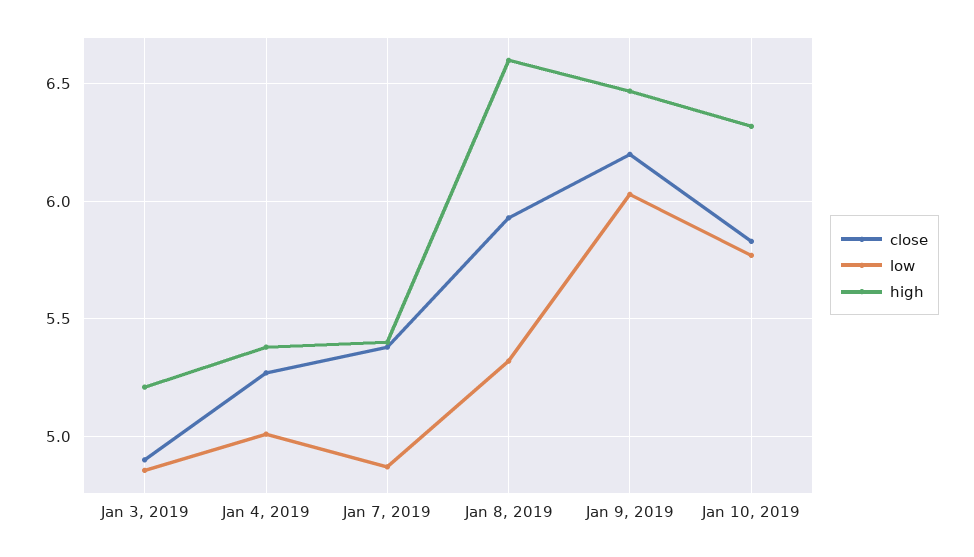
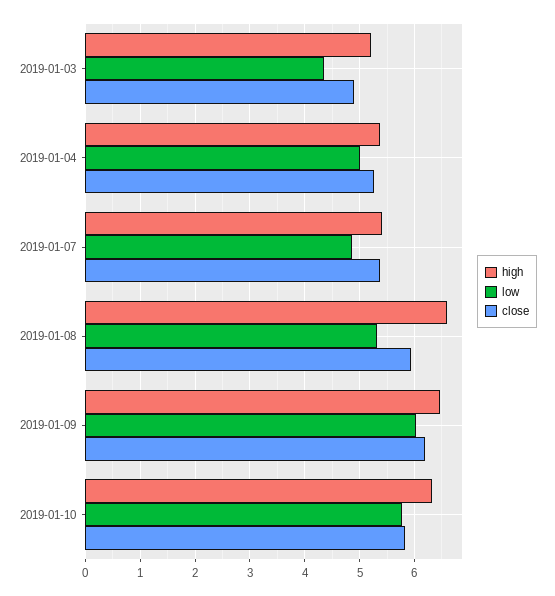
low, Jan 3, 2019: 4.85 -> 4.4

